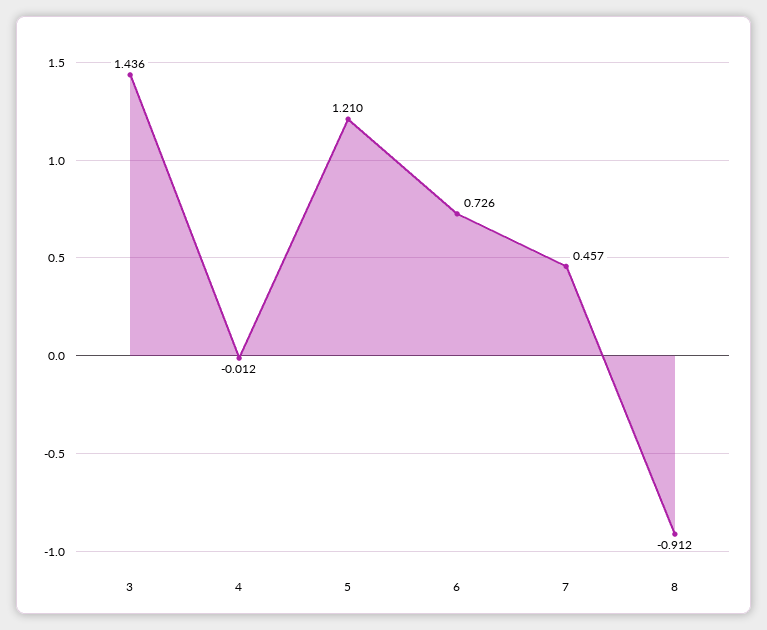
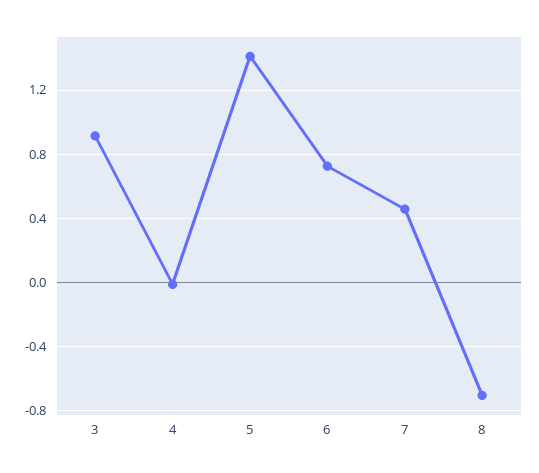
3: 1.436 -> 0.9
5: 1.21 -> 1.4
8: -0.912 -> -0.7

